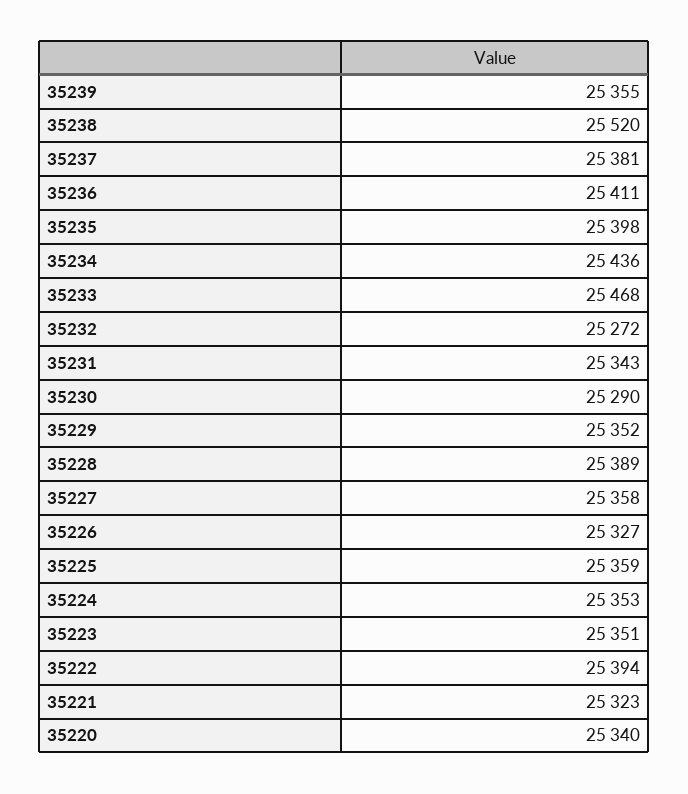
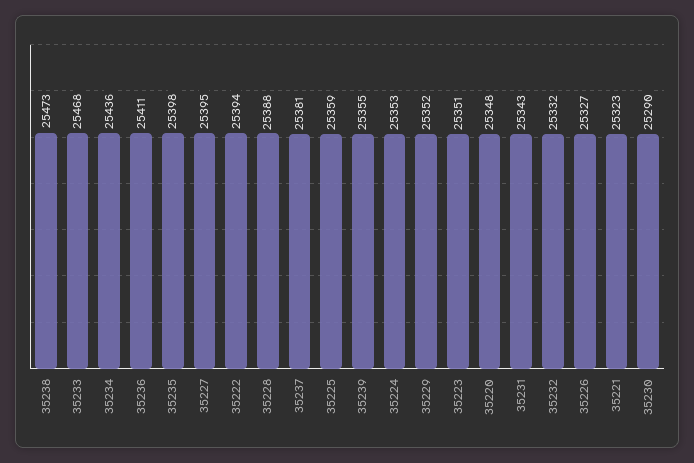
35238: 25520 -> 25473
35232: 25272 -> 25332
35228: 25389 -> 25388
35227: 25358 -> 25395
35220: 25340 -> 25348

